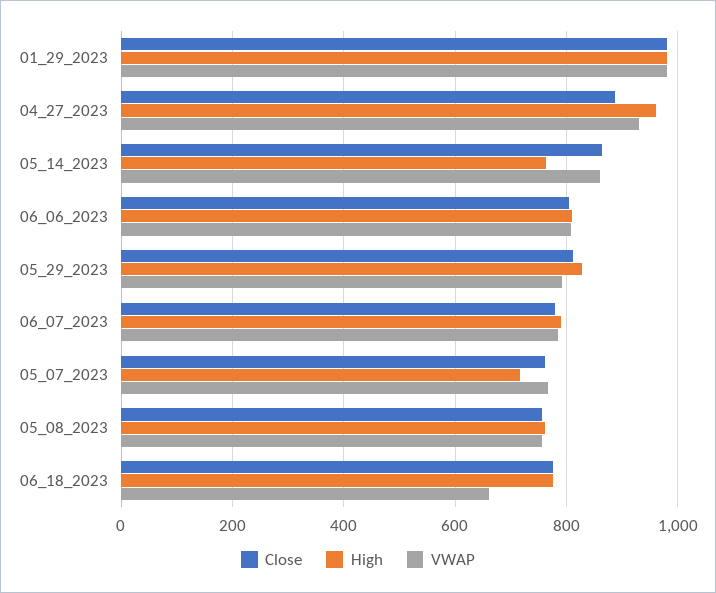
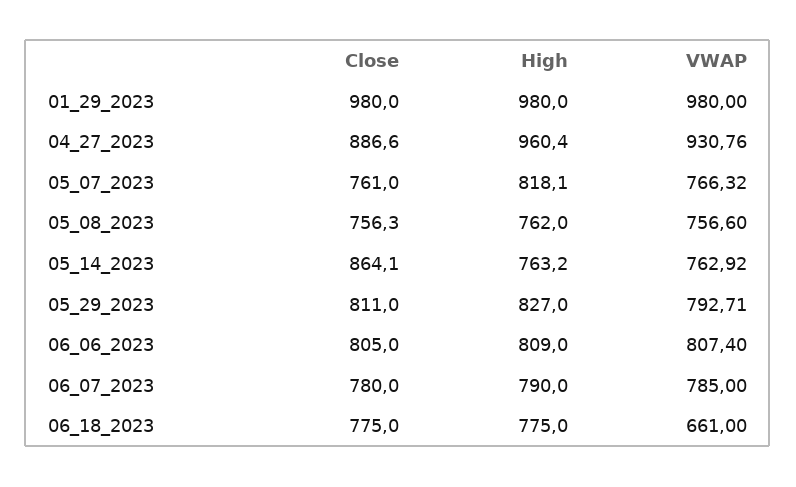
VWAP, 05_14_2023: 860 -> 762.92
High, 05_07_2023: 720 -> 818.1

